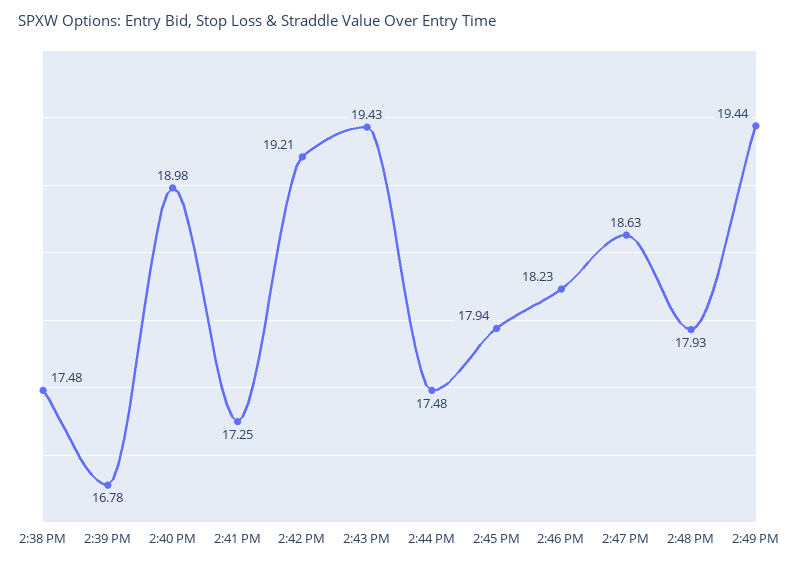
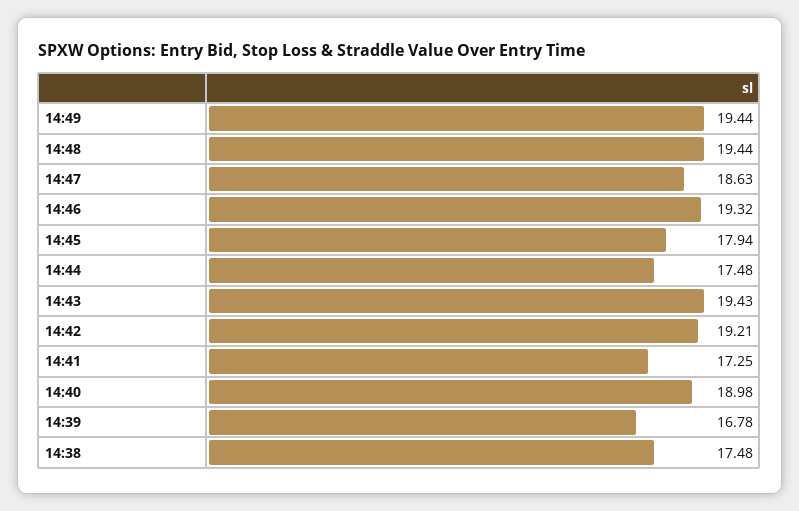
2:46 PM: 18.23 -> 19.32
2:48 PM: 17.93 -> 19.44

